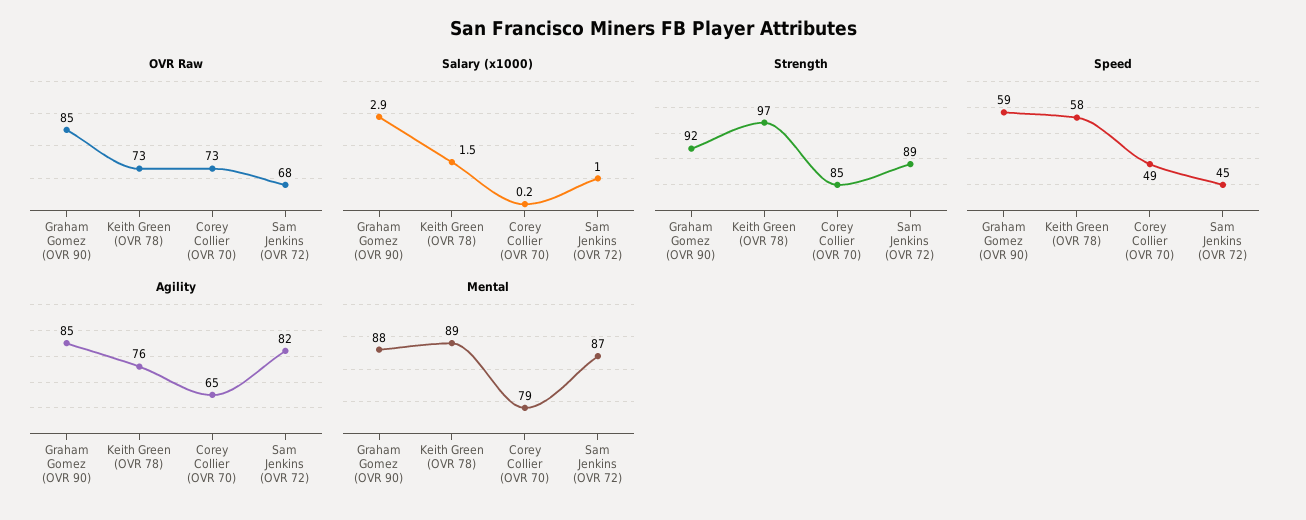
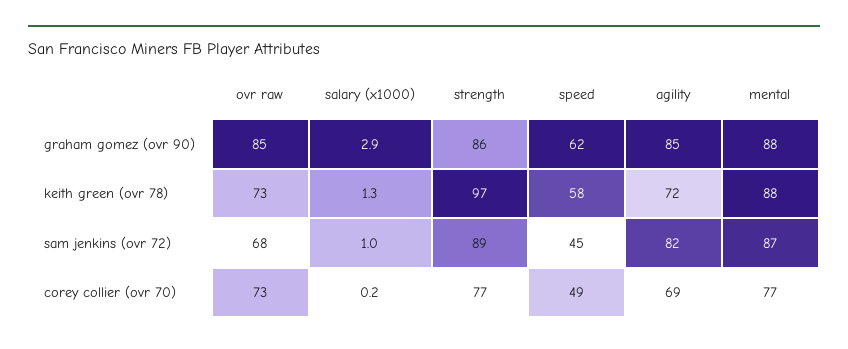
Salary (x1000), Keith Green (OVR 78): 1.5 -> 1.3
Strength, Graham Gomez (OVR 90): 92 -> 86
Strength, Corey Collier (OVR 70): 85 -> 77
Speed, Graham Gomez (OVR 90): 59 -> 62
Agility, Keith Green (OVR 78): 76 -> 72
Agility, Corey Collier (OVR 70): 65 -> 69
Mental, Keith Green (OVR 78): 89 -> 88
Mental, Corey Collier (OVR 70): 79 -> 77

